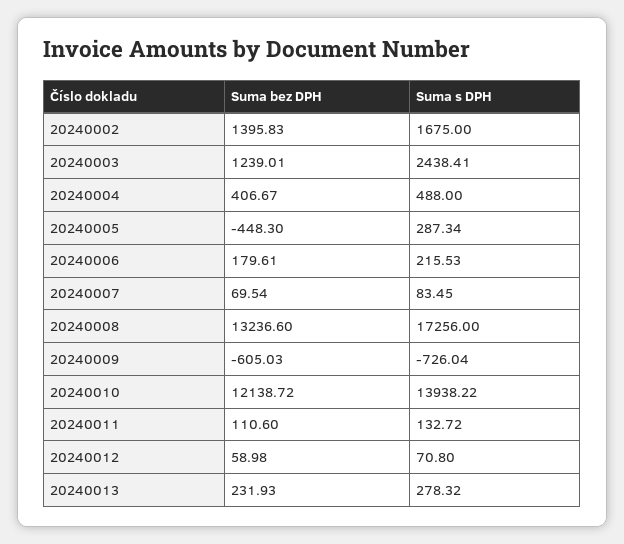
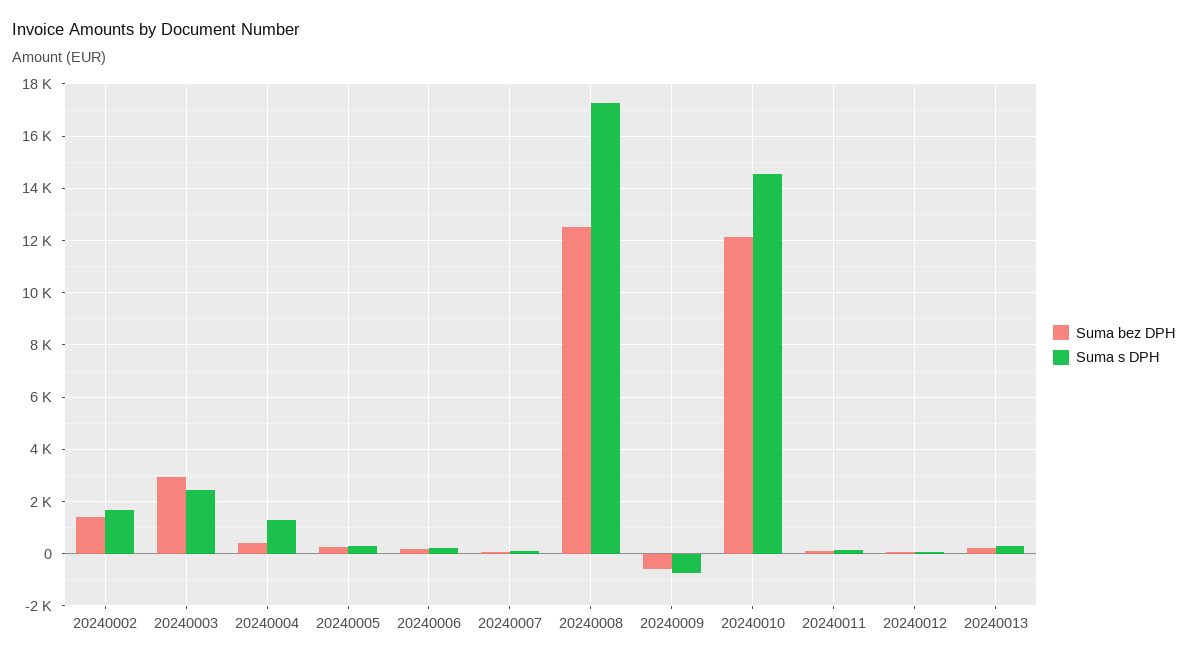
Suma bez DPH, 20240003: 1239.01 -> 3000
Suma s DPH, 20240004: 488 -> 1250
Suma bez DPH, 20240005: -448.3 -> 250
Suma bez DPH, 20240008: 13236.6 -> 12500
Suma s DPH, 20240010: 13938.22 -> 14500

